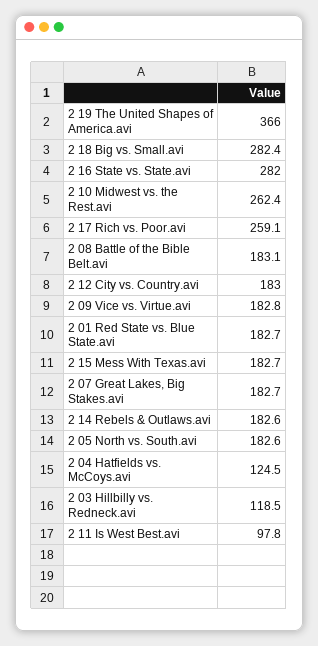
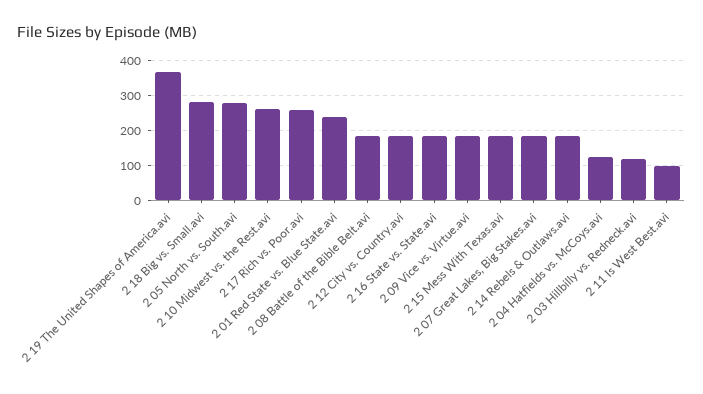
2 16 State vs. State.avi: 282 -> 180
2 01 Red State vs. Blue State.avi: 182.7 -> 240
2 05 North vs. South.avi: 182.6 -> 280

